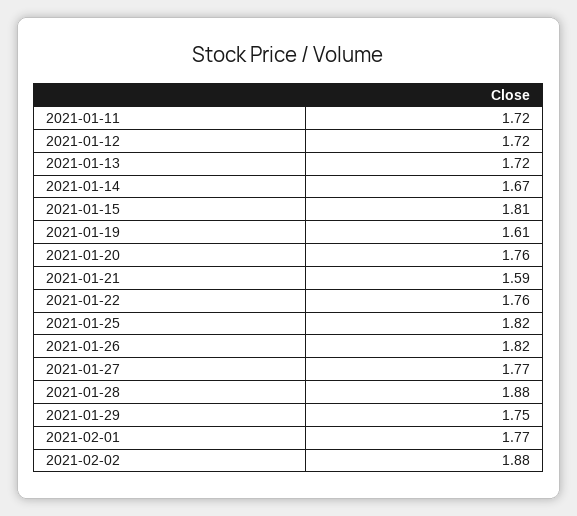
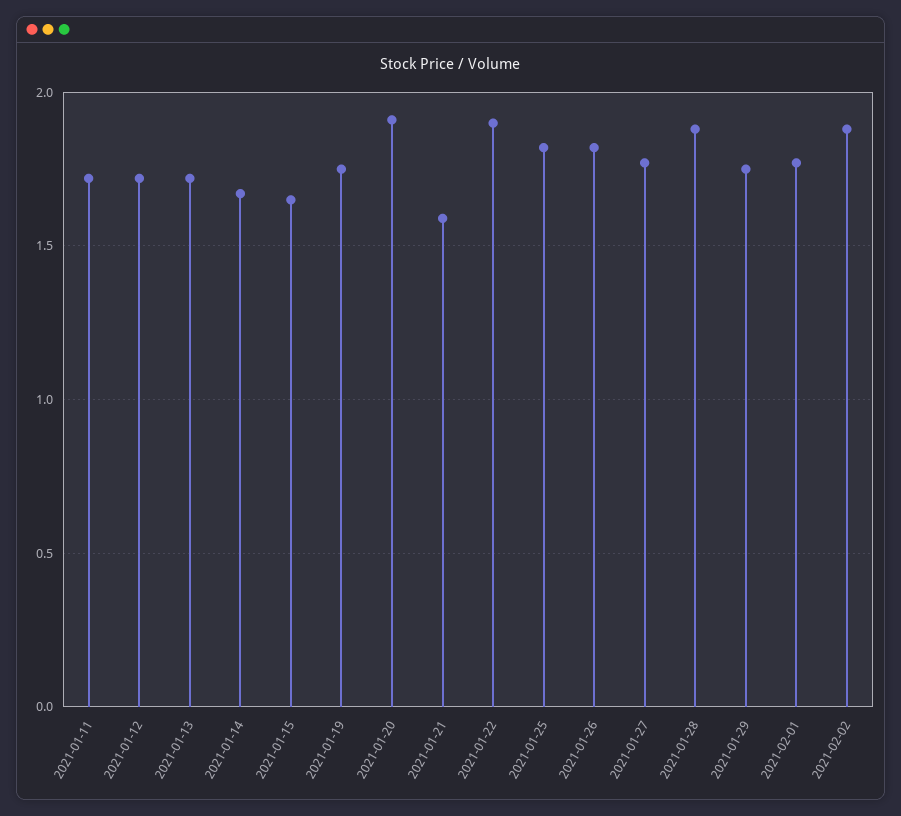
2021-01-15: 1.81 -> 1.65
2021-01-19: 1.61 -> 1.75
2021-01-20: 1.76 -> 1.9
2021-01-22: 1.76 -> 1.9

